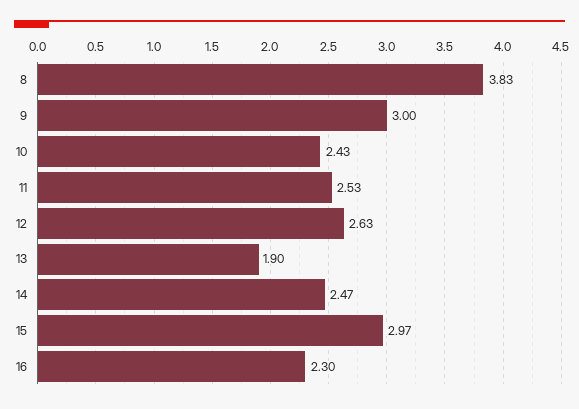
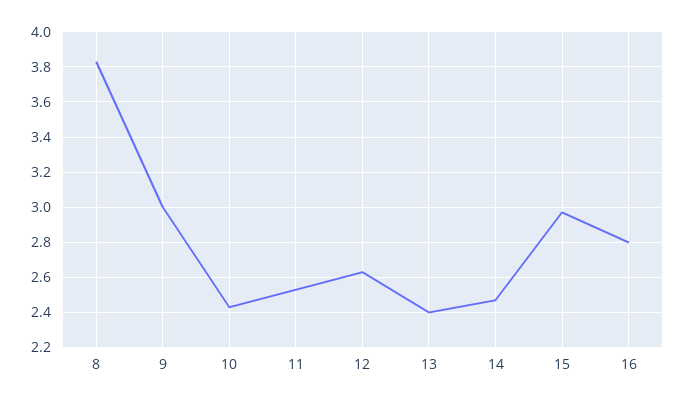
13: 1.9 -> 2.4
16: 2.3 -> 2.8

